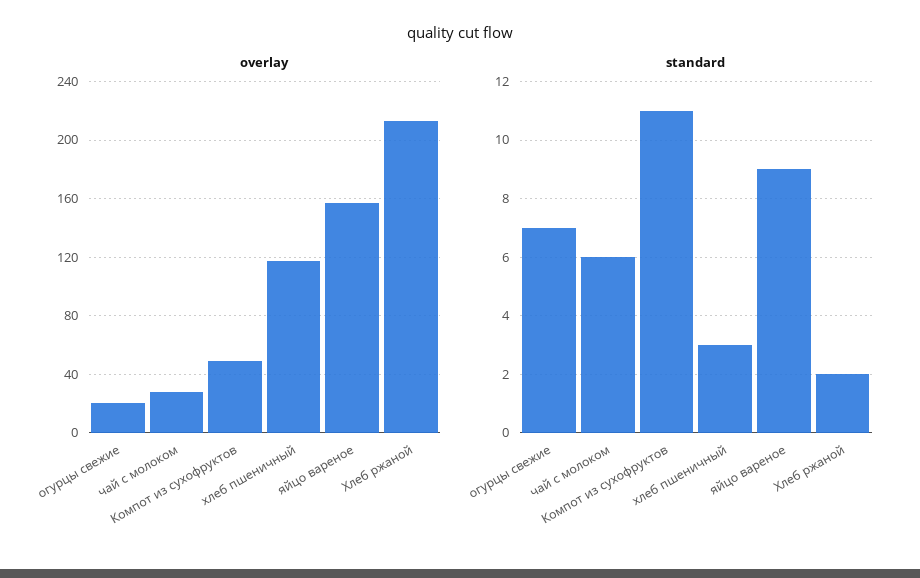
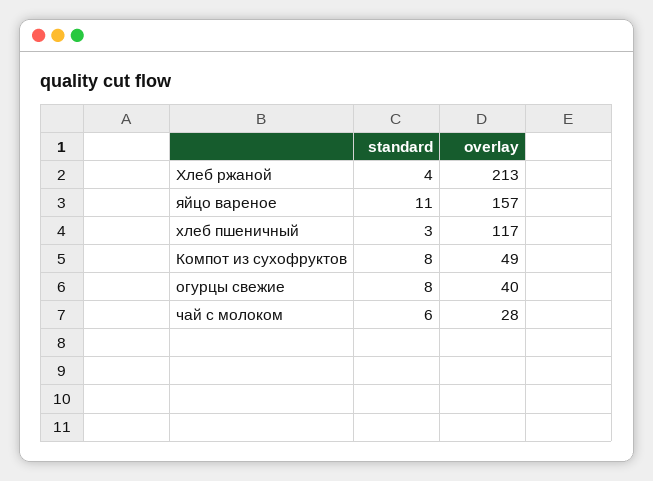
overlay, огурцы свежие: 20 -> 40
standard, огурцы свежие: 7 -> 8
standard, Компот из сухофруктов: 11 -> 8
standard, яйцо вареное: 9 -> 11
standard, Хлеб ржаной: 2 -> 4

